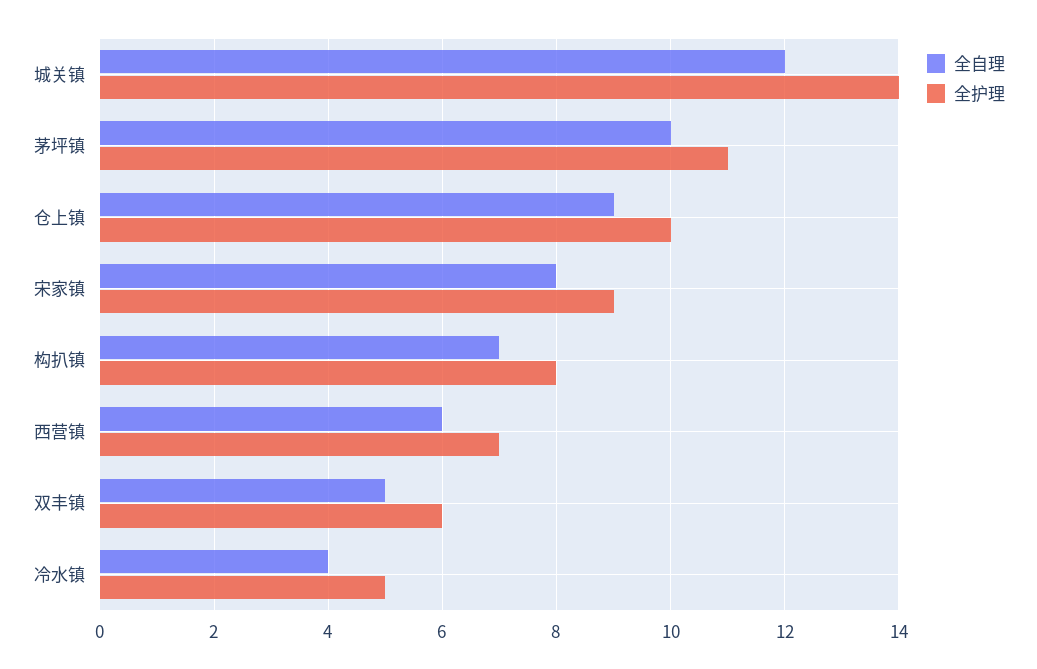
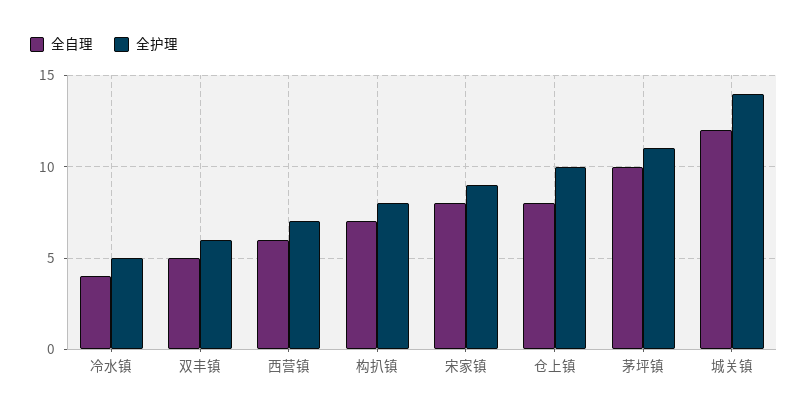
全自理, 仓上镇: 9 -> 8

